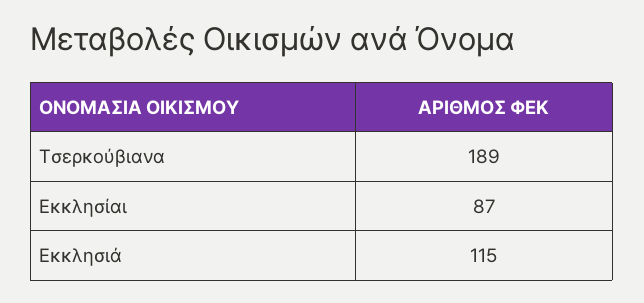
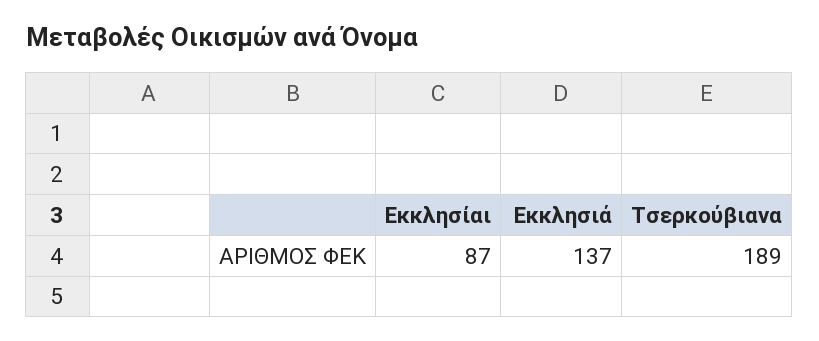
Εκκλησιά: 115 -> 137

